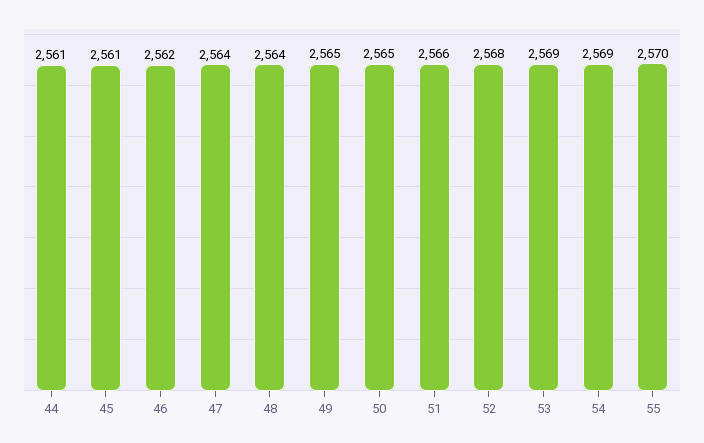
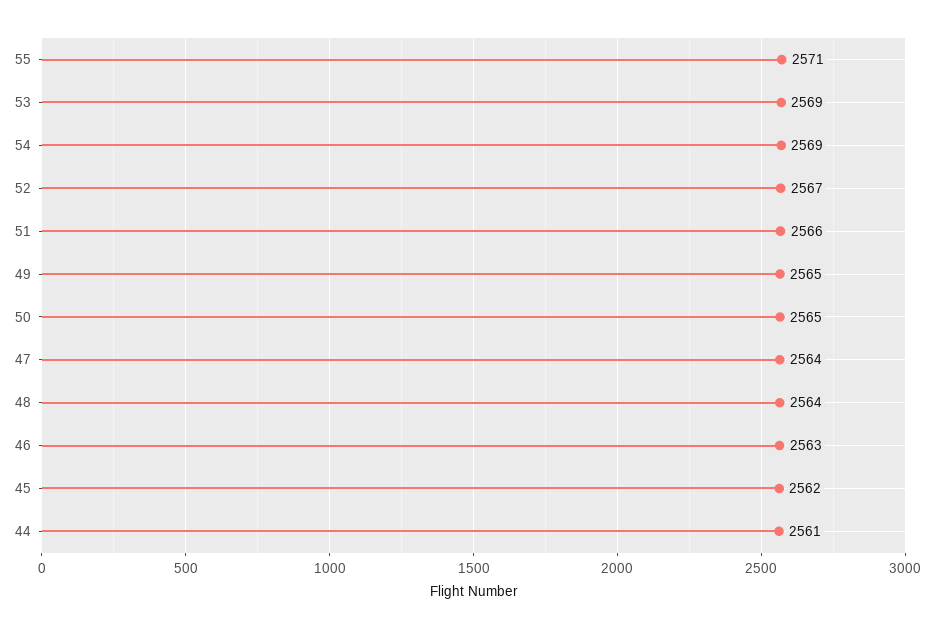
45: 2561 -> 2562
46: 2562 -> 2563
52: 2568 -> 2567
55: 2570 -> 2571

